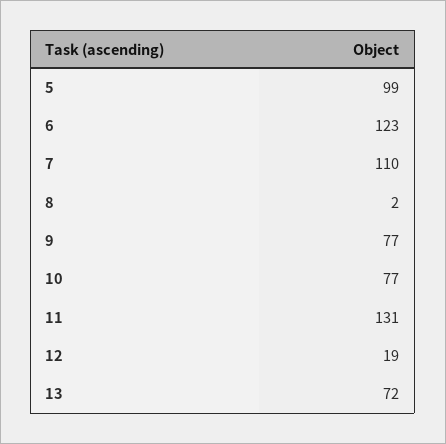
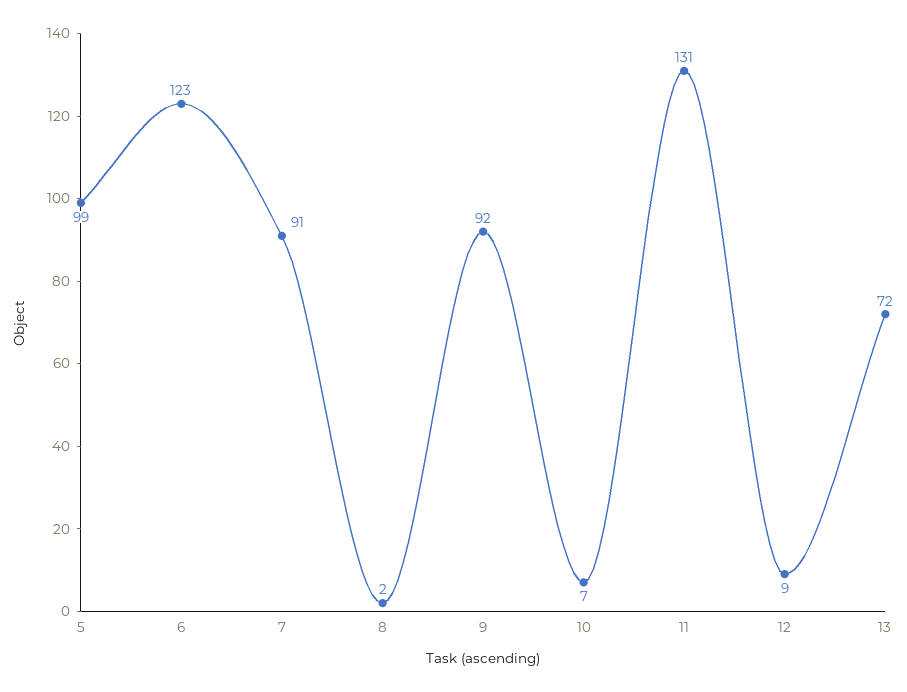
7: 110 -> 91
9: 77 -> 92
10: 77 -> 7
12: 19 -> 9

